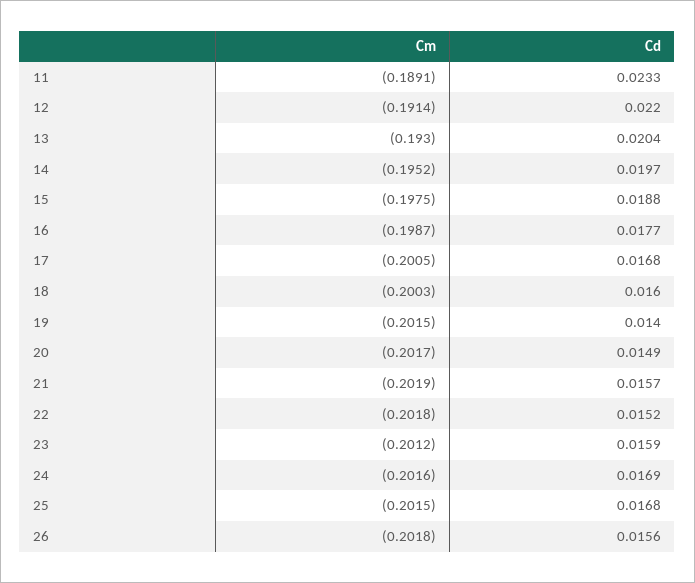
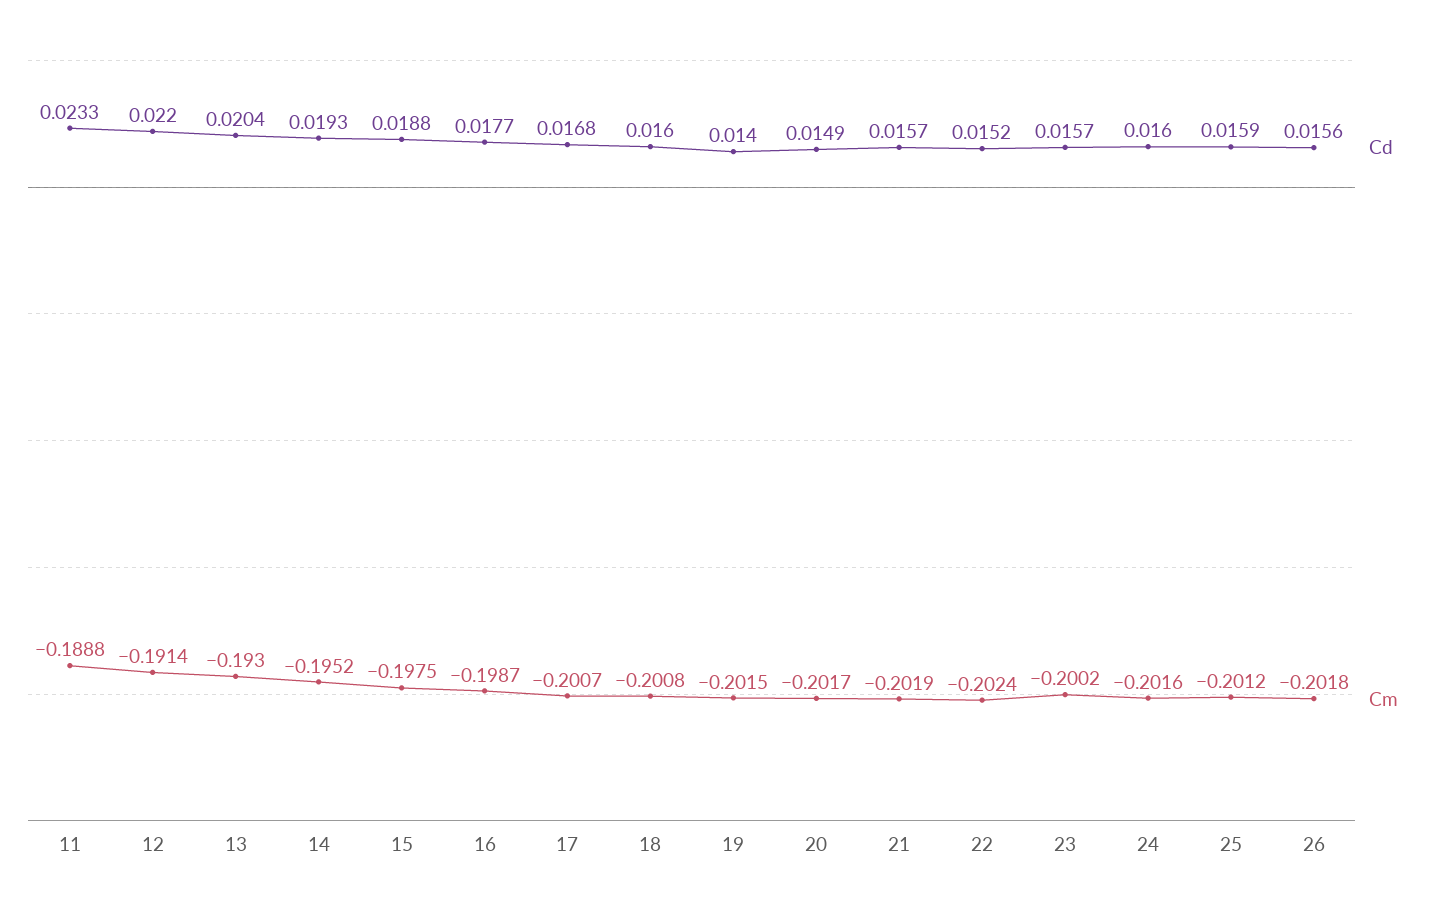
Cm, 11: -0.1891 -> -0.1888
Cd, 14: 0.0197 -> 0.0193
Cm, 17: -0.2005 -> -0.2007
Cm, 18: -0.2003 -> -0.2008
Cm, 22: -0.2018 -> -0.2024
Cm, 23: -0.2012 -> -0.2002
Cd, 23: 0.0159 -> 0.0157
Cd, 24: 0.0169 -> 0.016
Cm, 25: -0.2015 -> -0.2012
Cd, 25: 0.0168 -> 0.0159

